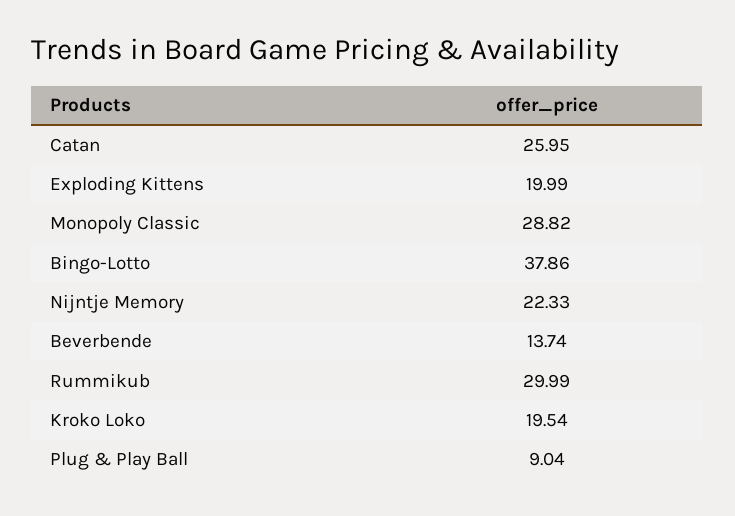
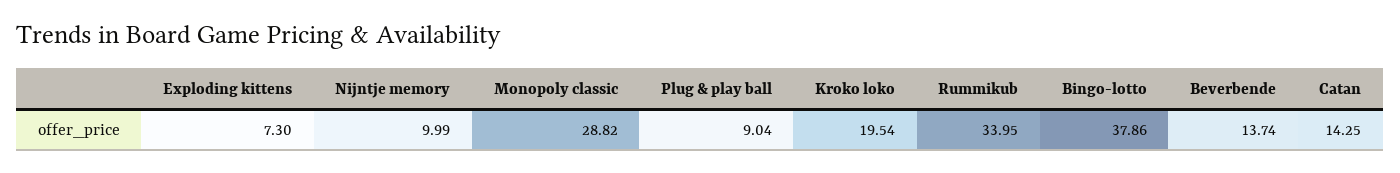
Catan: 25.95 -> 14.25
Exploding Kittens: 19.99 -> 7.3
Nijntje Memory: 22.33 -> 9.99
Rummikub: 29.99 -> 33.95

